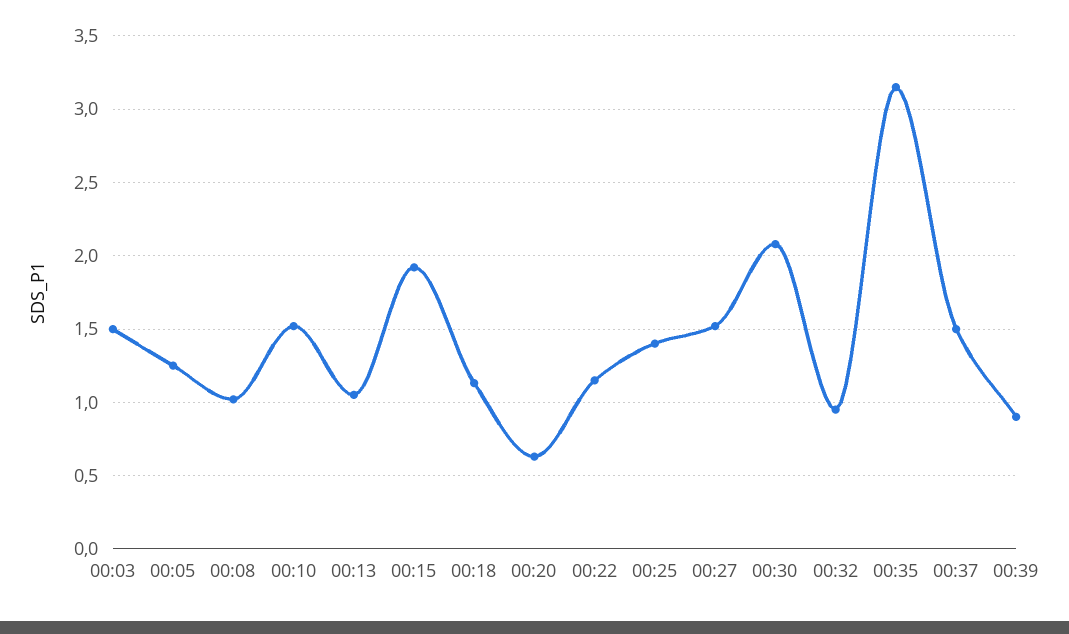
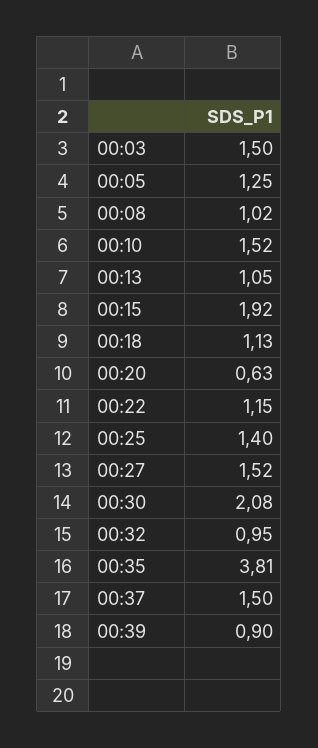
00:35: 3.15 -> 3.81

